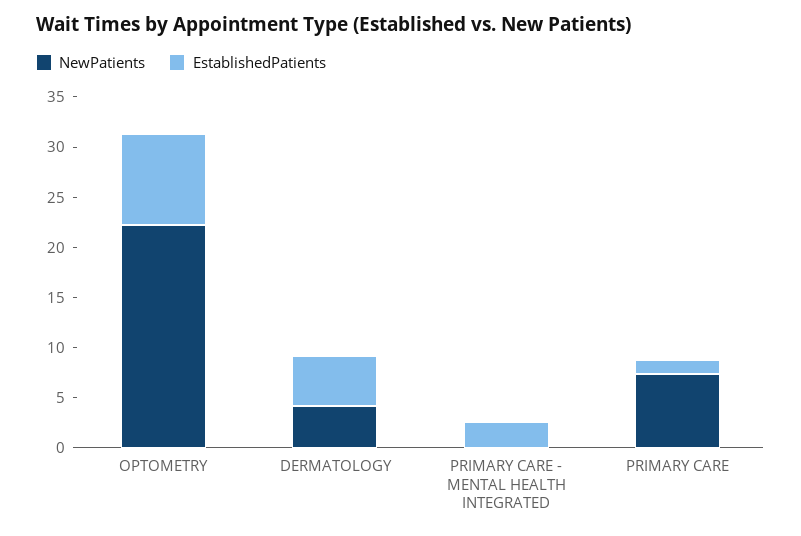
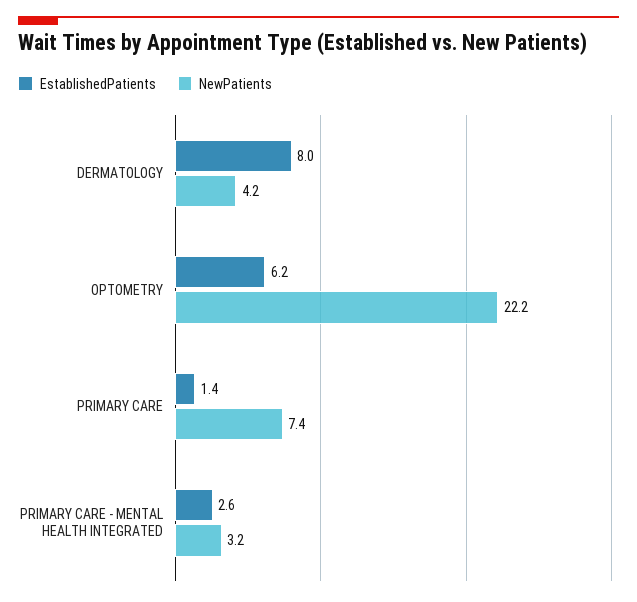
EstablishedPatients, OPTOMETRY: 9 -> 6.2
EstablishedPatients, DERMATOLOGY: 5 -> 8
NewPatients, PRIMARY CARE - MENTAL HEALTH INTEGRATED: 0 -> 3.2

